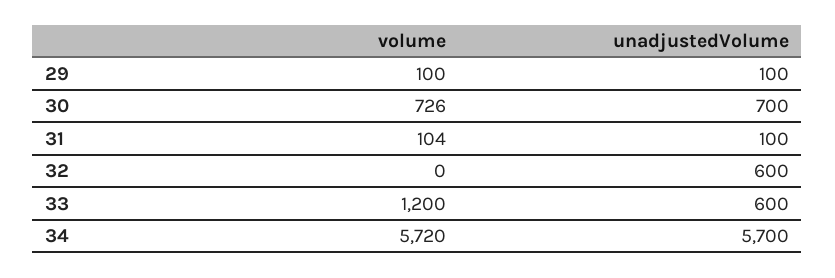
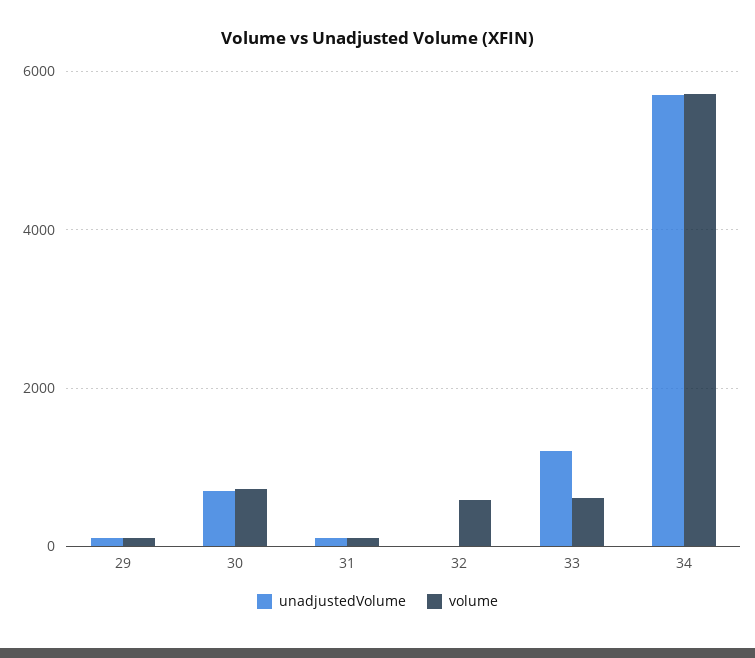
volume, 32: 0 -> 600
unadjustedVolume, 32: 600 -> 0
volume, 33: 1200 -> 600
unadjustedVolume, 33: 600 -> 1200

